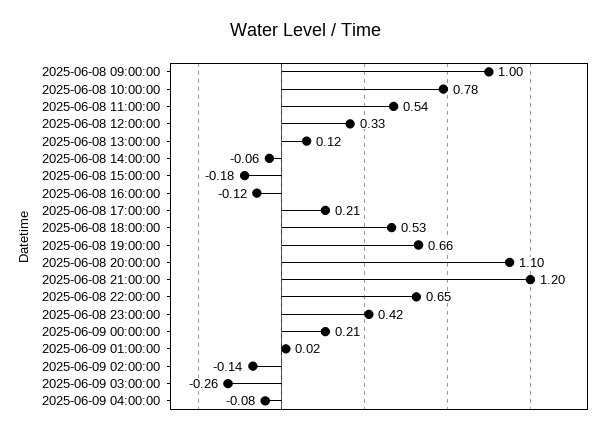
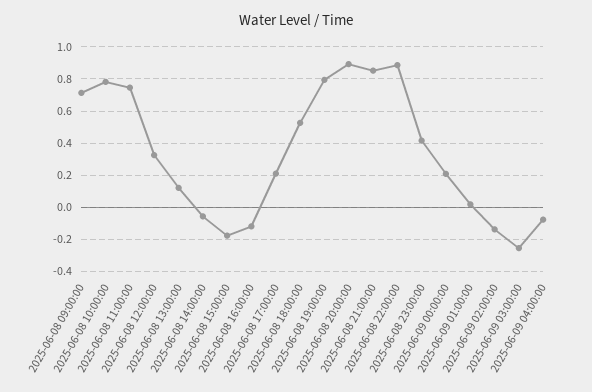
2025-06-08 09:00:00: 1 -> 0.7
2025-06-08 11:00:00: 0.54 -> 0.75
2025-06-08 19:00:00: 0.66 -> 0.8
2025-06-08 20:00:00: 1.1 -> 0.9
2025-06-08 21:00:00: 1.2 -> 0.85
2025-06-08 22:00:00: 0.65 -> 0.9

